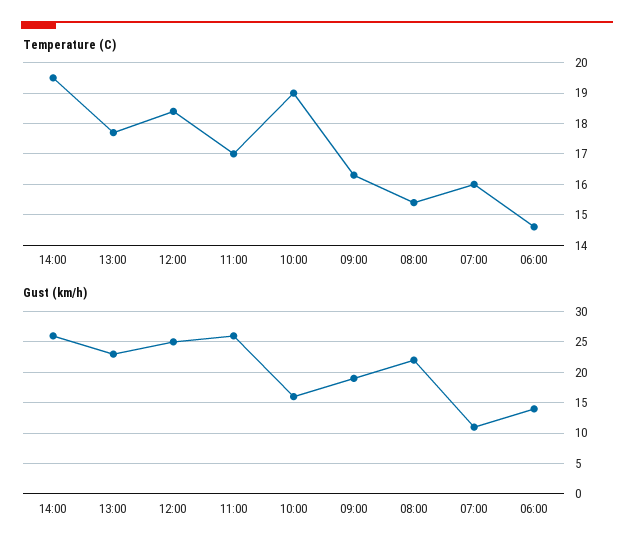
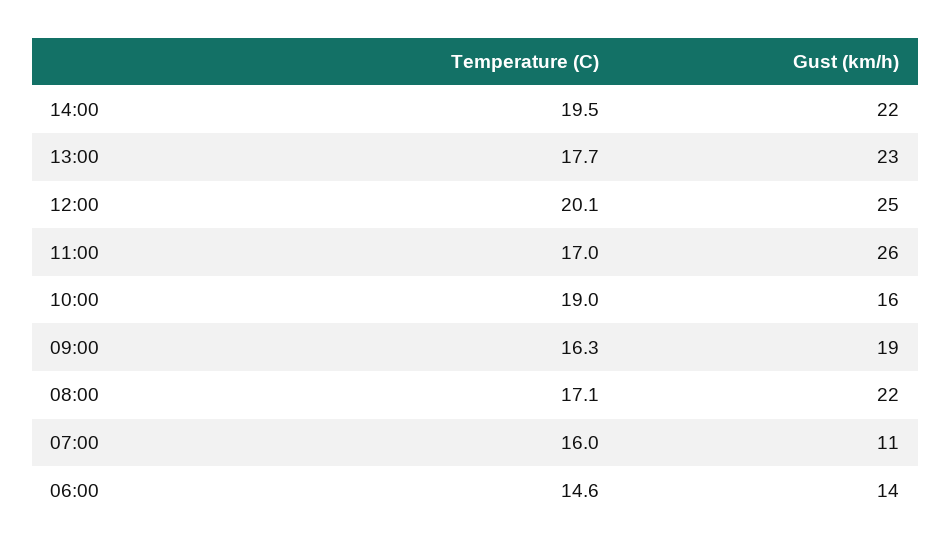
Temperature (C), 12:00: 18.5 -> 20.1
Temperature (C), 08:00: 15.5 -> 17.1
Gust (km/h), 14:00: 26 -> 22

